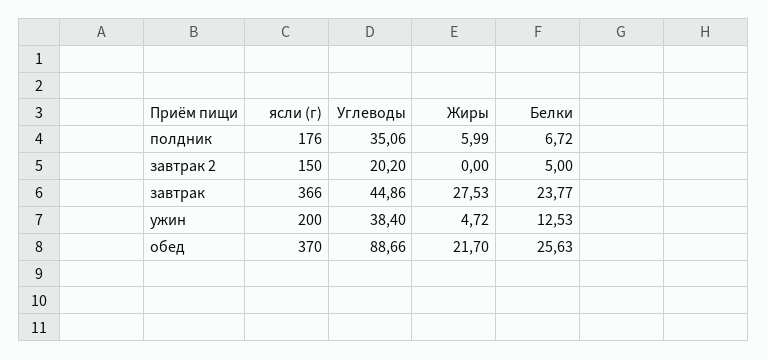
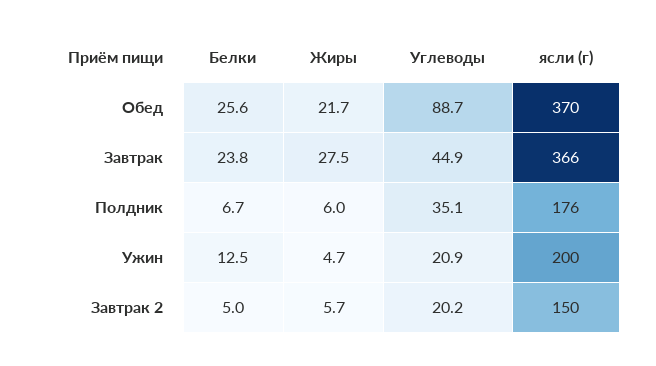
Жиры, завтрак 2: 0 -> 5.7
Углеводы, ужин: 38.4 -> 20.9

